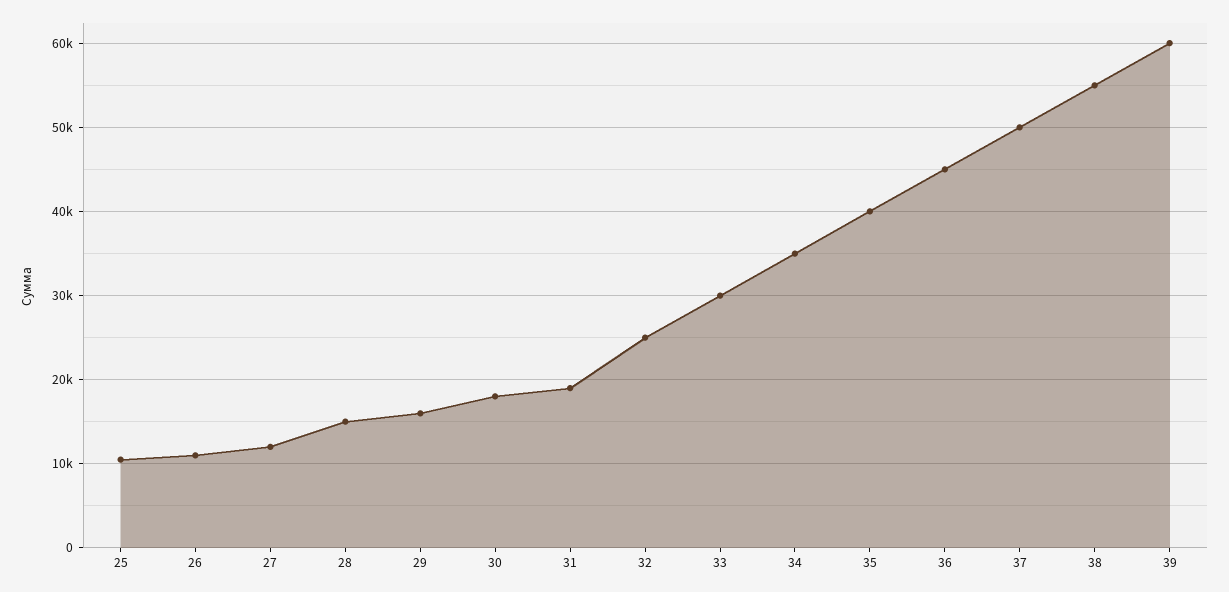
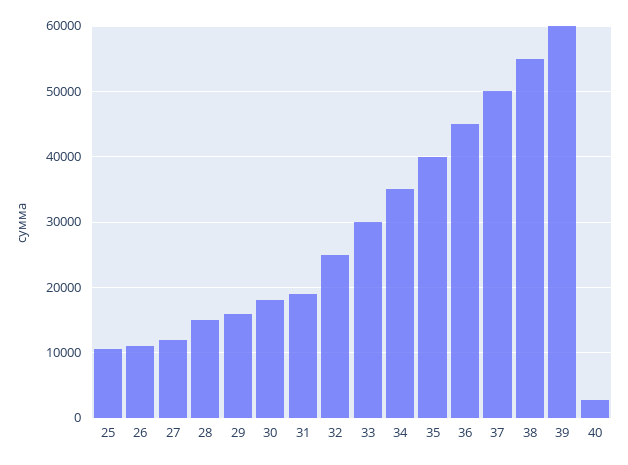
40: none -> 3000

